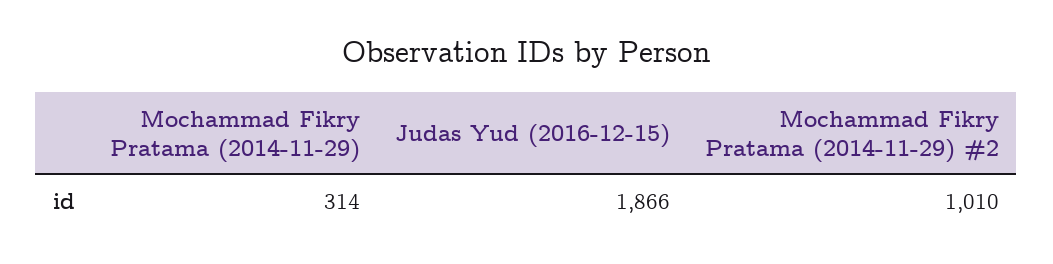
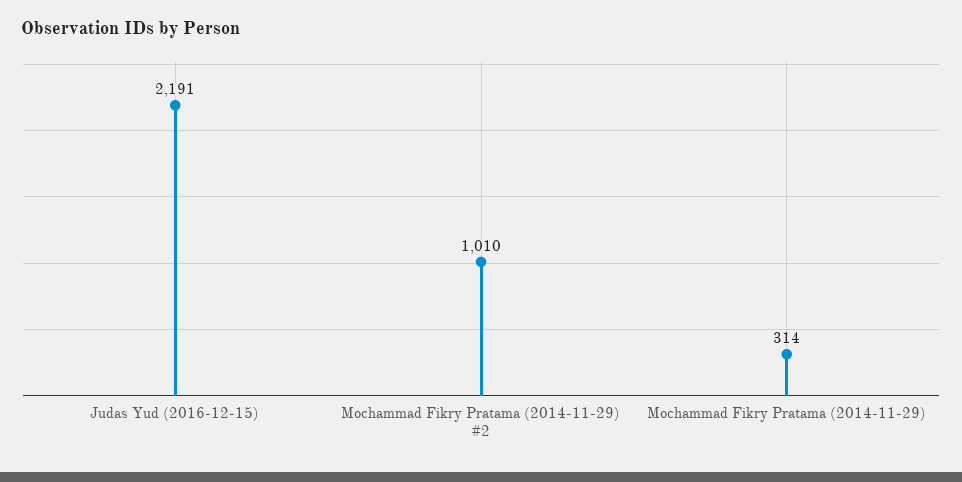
Judas Yud (2016-12-15): 1866 -> 2191

